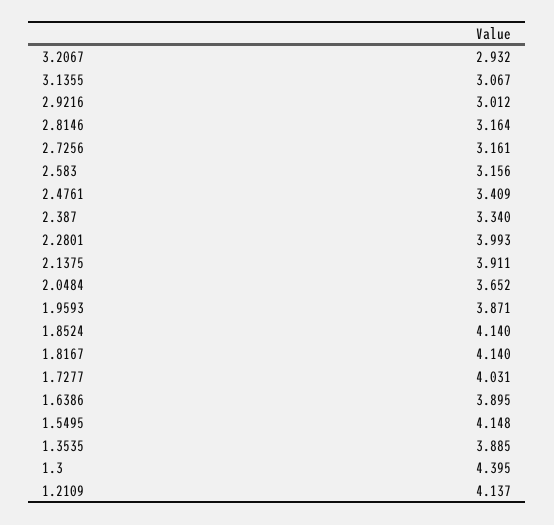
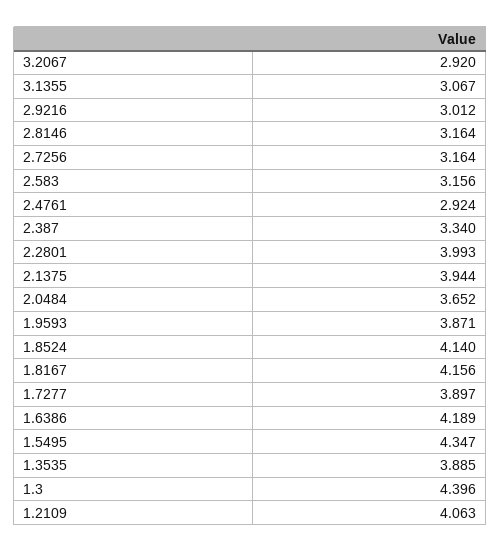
3.2067: 2.932 -> 2.92
2.7256: 3.161 -> 3.164
2.4761: 3.409 -> 2.924
2.1375: 3.911 -> 3.944
1.8167: 4.14 -> 4.156
1.7277: 4.031 -> 3.897
1.6386: 3.895 -> 4.189
1.5495: 4.148 -> 4.347
1.3: 4.395 -> 4.396
1.2109: 4.137 -> 4.063

